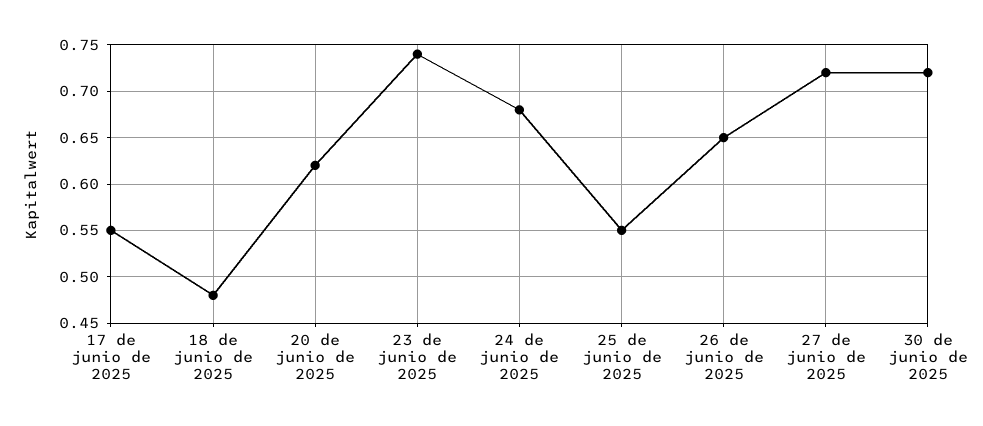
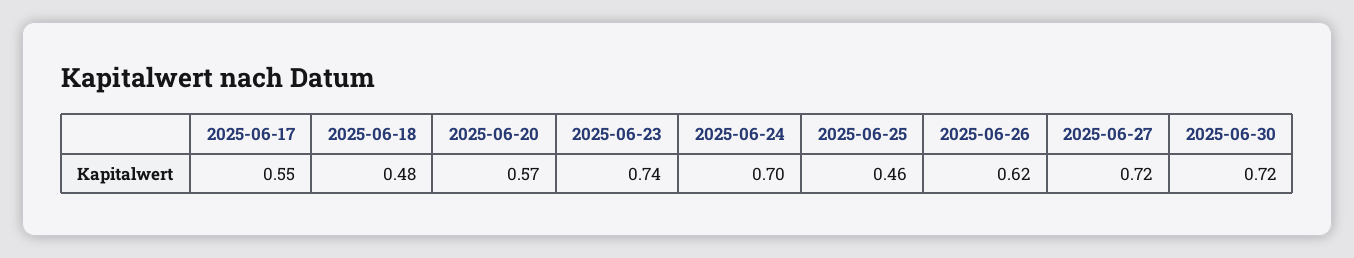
20 de junio de 2025: 0.62 -> 0.57
24 de junio de 2025: 0.68 -> 0.7
25 de junio de 2025: 0.55 -> 0.46
26 de junio de 2025: 0.65 -> 0.62

